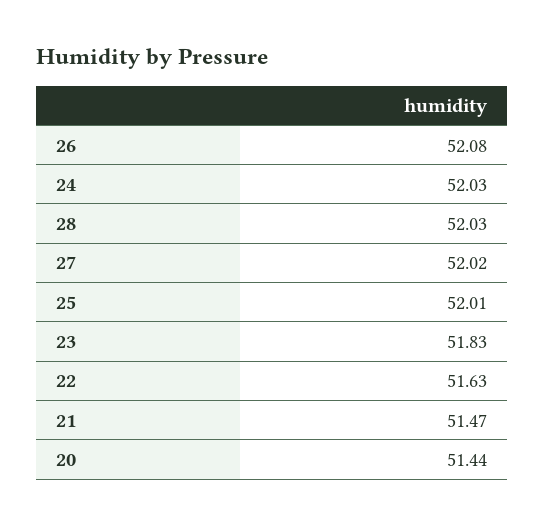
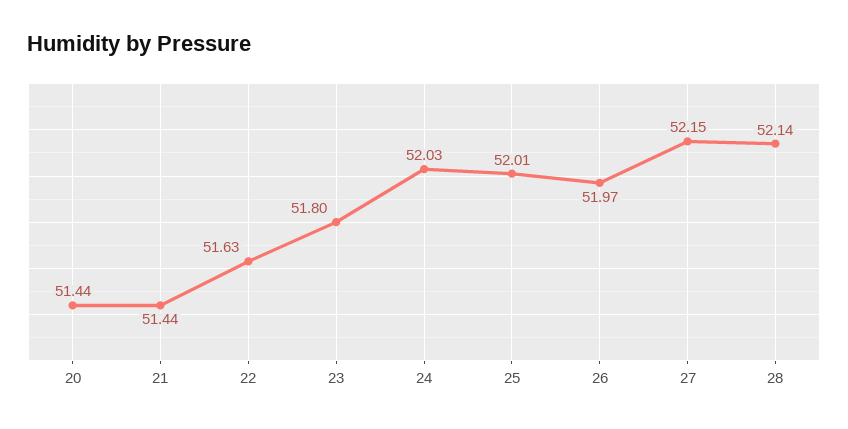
26: 52.08 -> 51.97
28: 52.03 -> 52.14
27: 52.02 -> 52.15
23: 51.83 -> 51.8
21: 51.47 -> 51.44

